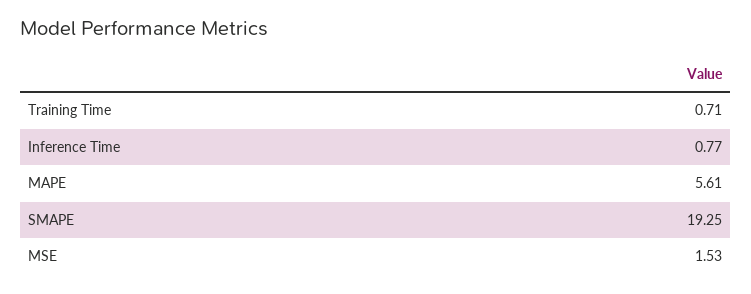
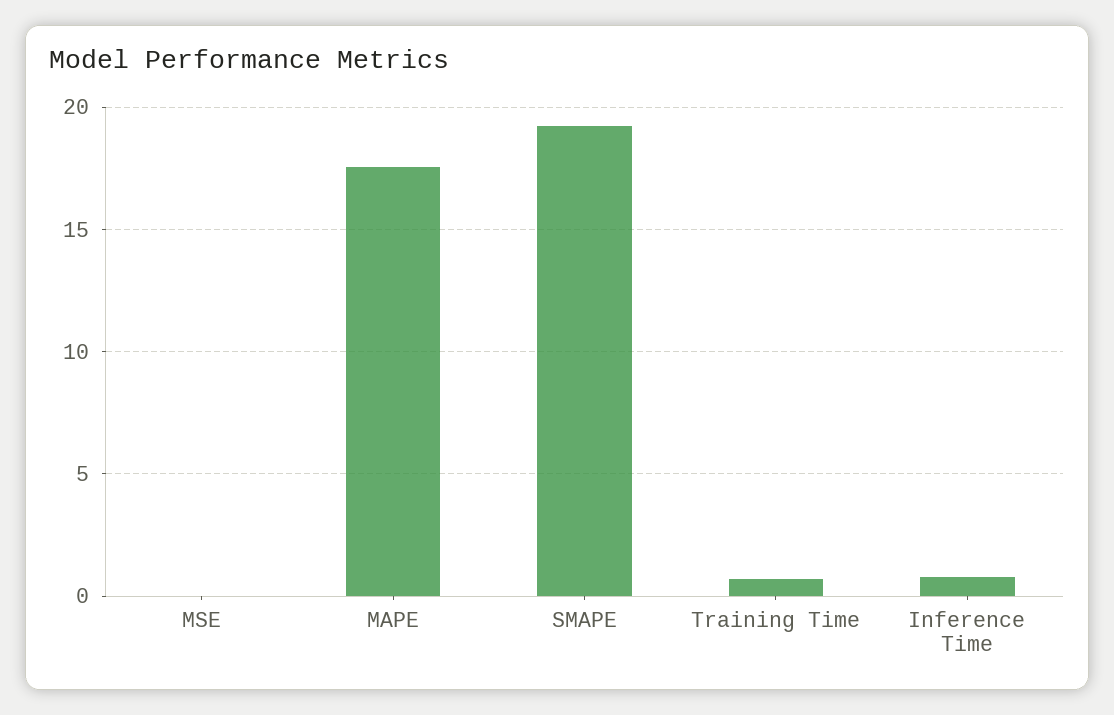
MAPE: 5.61 -> 17.5
MSE: 1.53 -> 0

